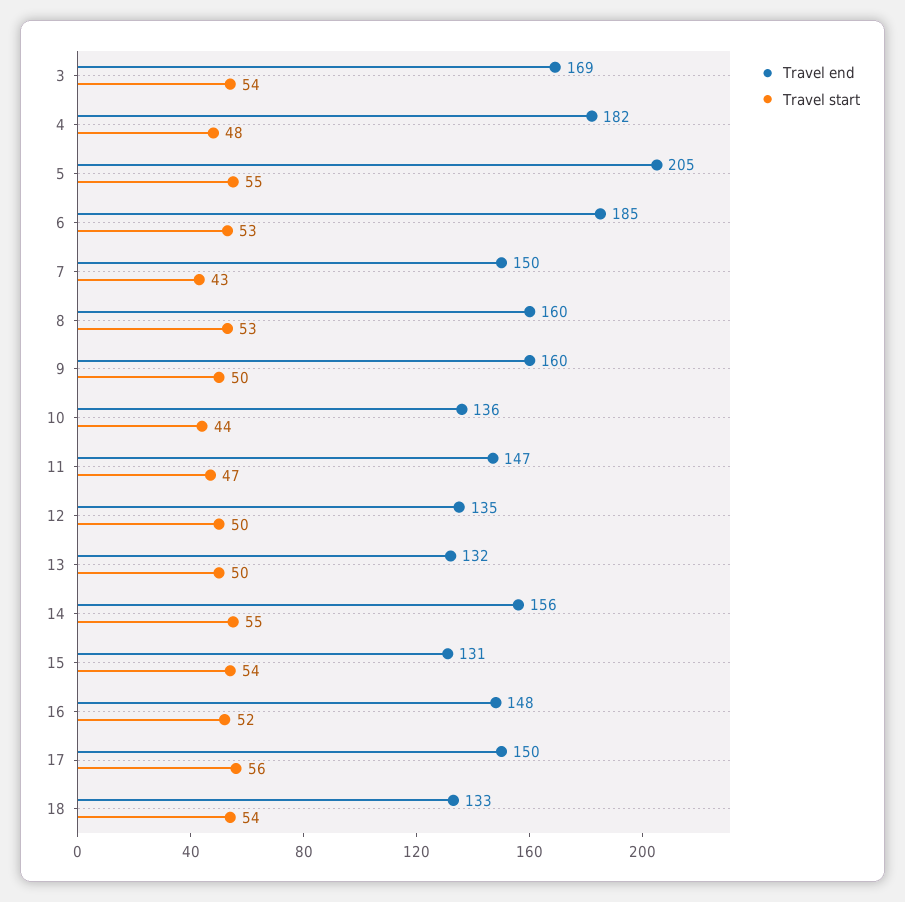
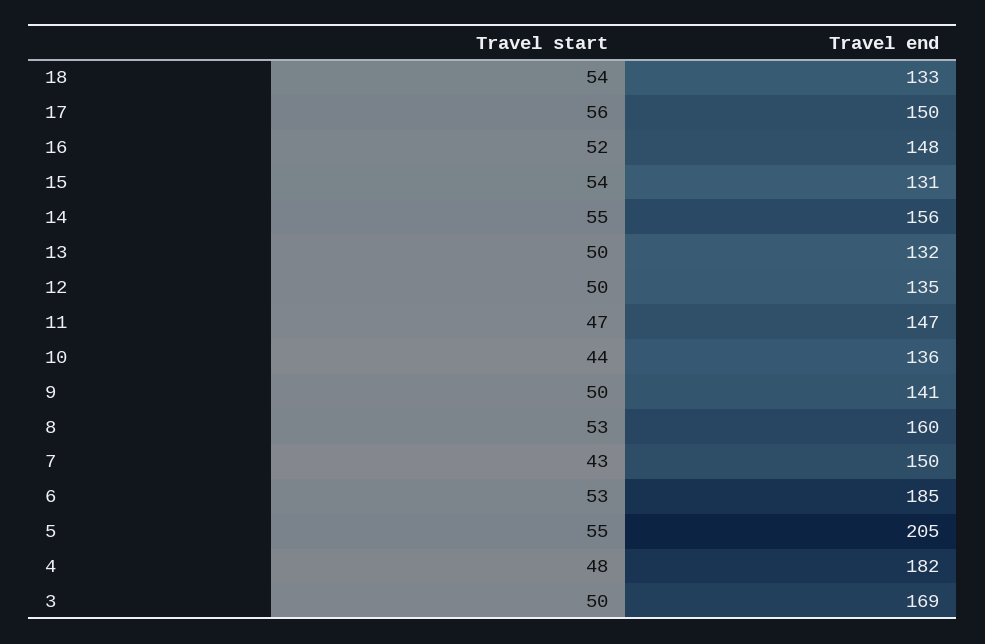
Travel start, 3: 54 -> 50
Travel end, 9: 160 -> 141

